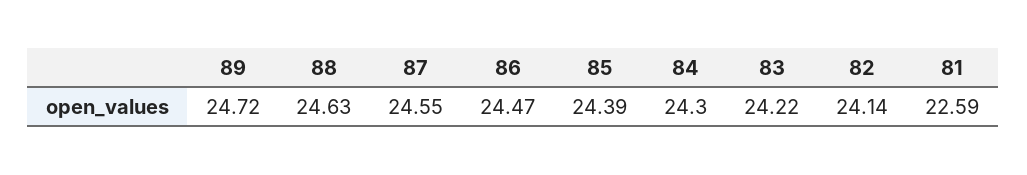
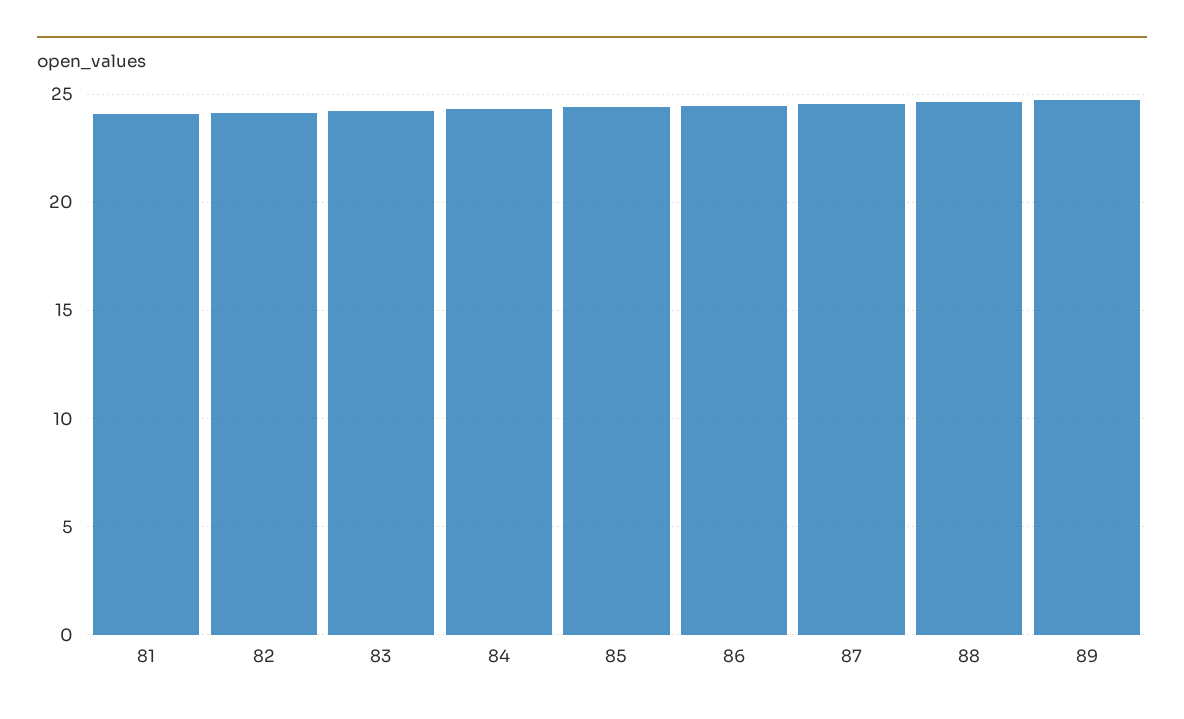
81: 22.59 -> 24

